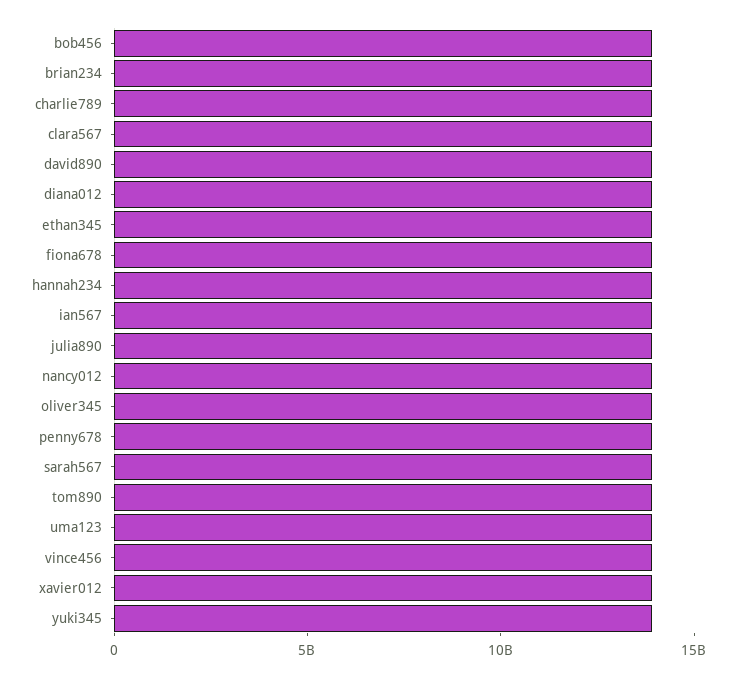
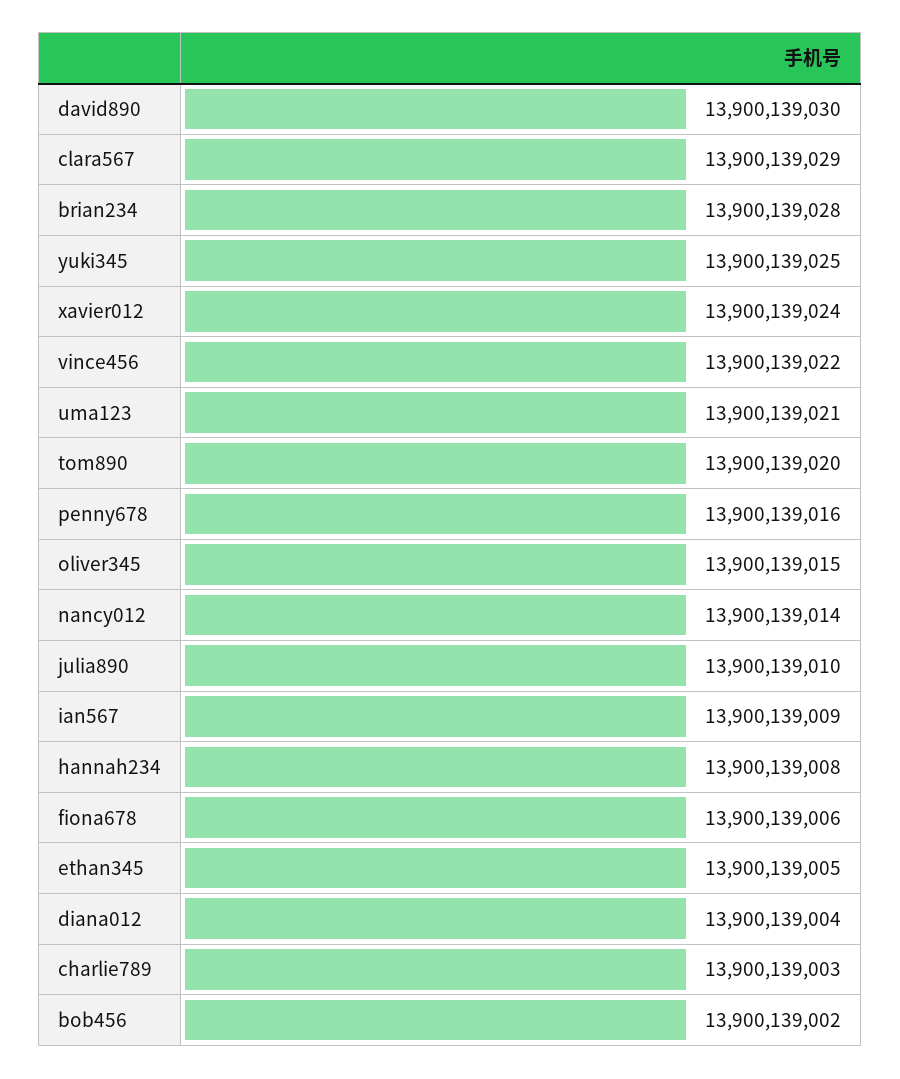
sarah567: 14000000000 -> none

